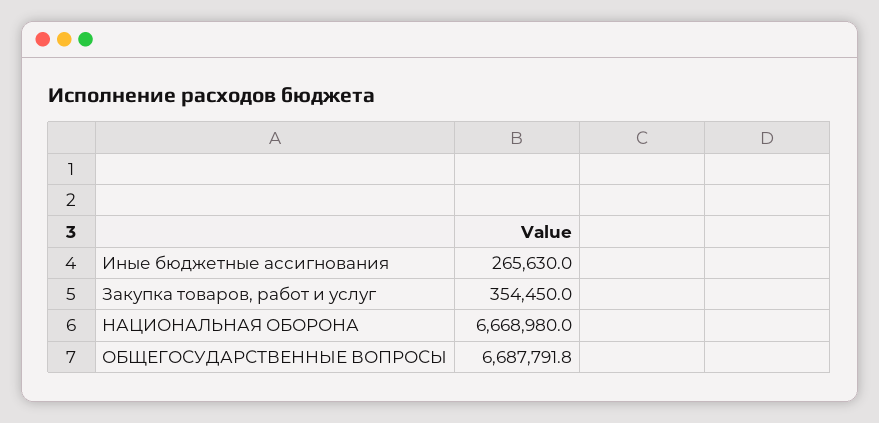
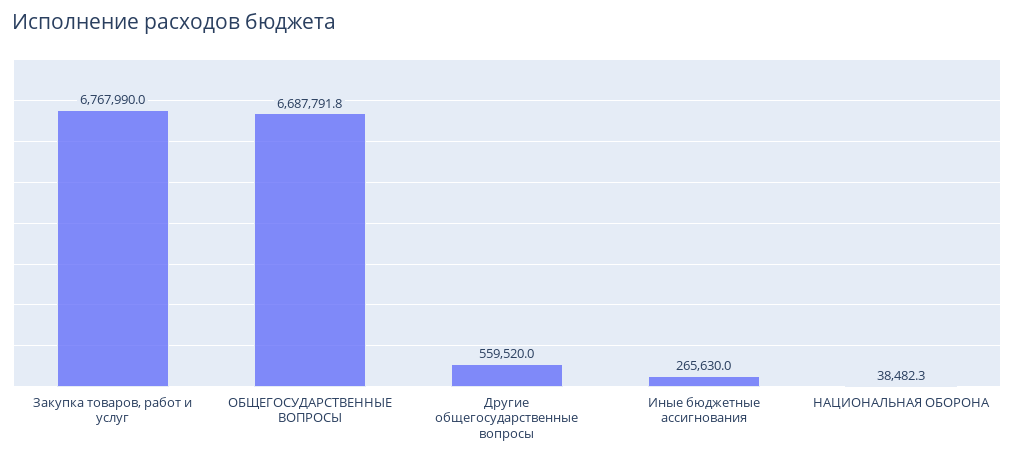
Закупка товаров, работ и услуг: 354450 -> 6767990
НАЦИОНАЛЬНАЯ ОБОРОНА: 6668980 -> 38482.3
Другие общегосударственные вопросы: none -> 559520

